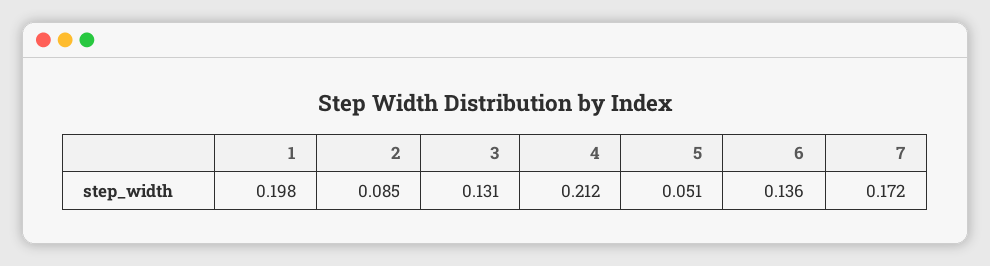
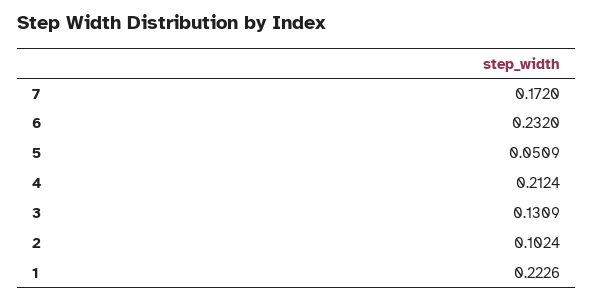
1: 0.198 -> 0.2226
2: 0.085 -> 0.1024
6: 0.136 -> 0.232

